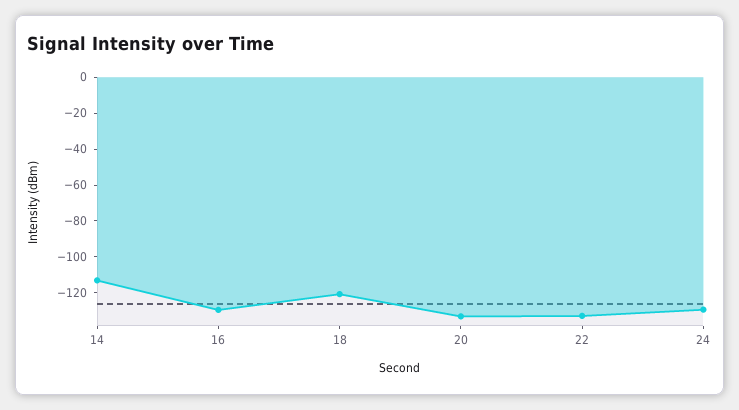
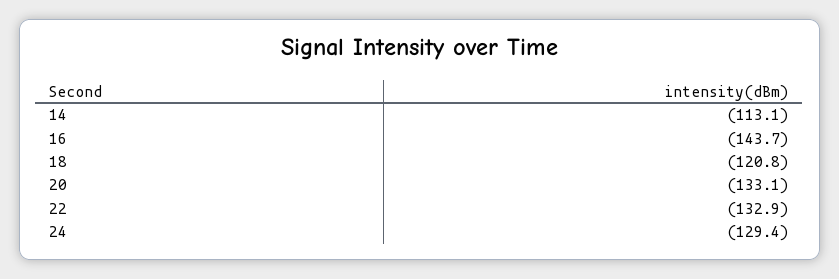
16: -130 -> -143.7

